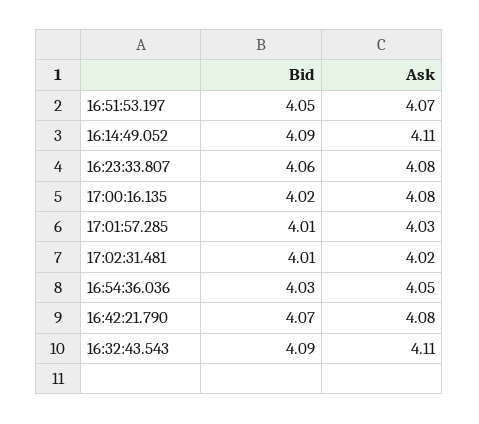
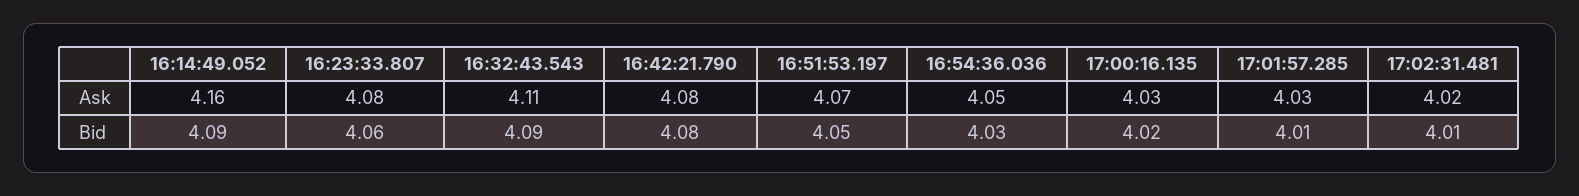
Ask, 16:14:49.052: 4.11 -> 4.16
Ask, 17:00:16.135: 4.08 -> 4.03
Bid, 16:42:21.790: 4.07 -> 4.08

